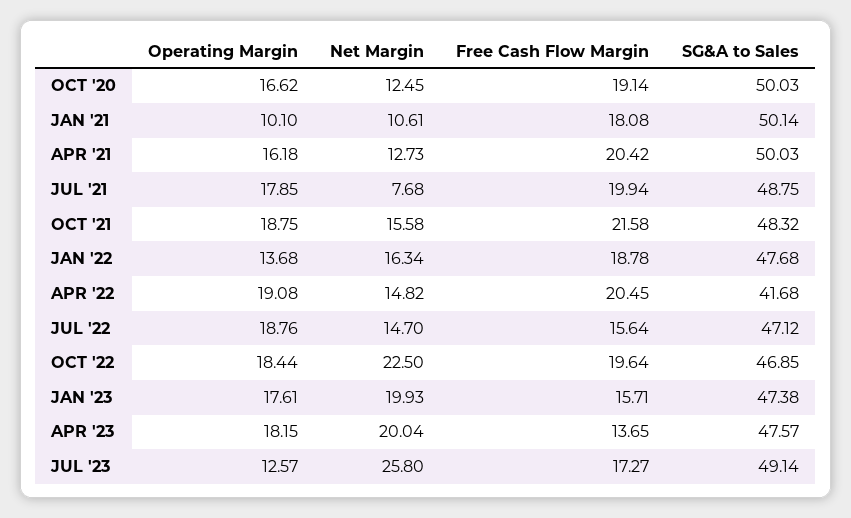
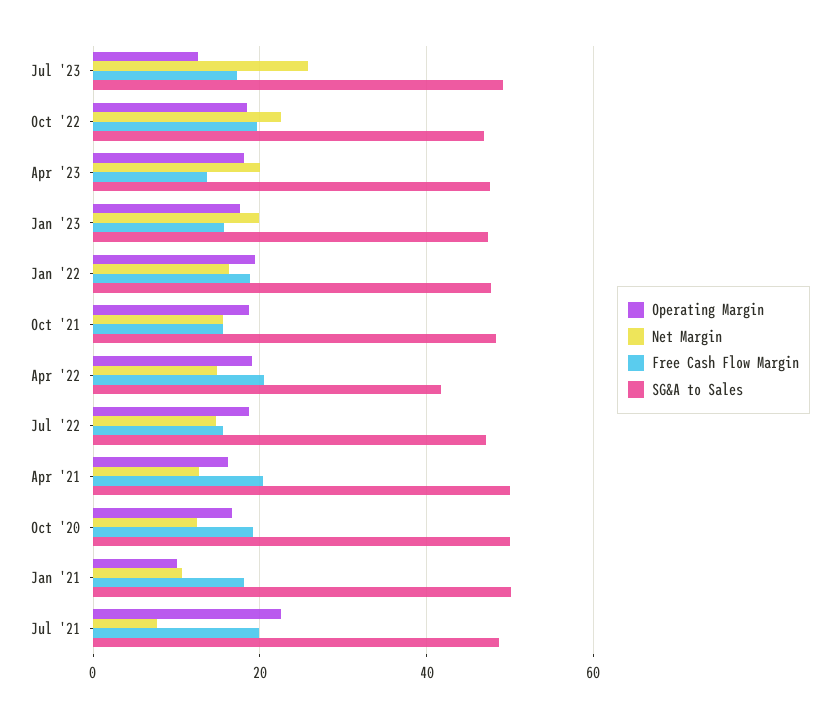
Operating Margin, JUL '21: 17.85 -> 22
Free Cash Flow Margin, OCT '21: 21.58 -> 16
Operating Margin, JAN '22: 13.68 -> 20

